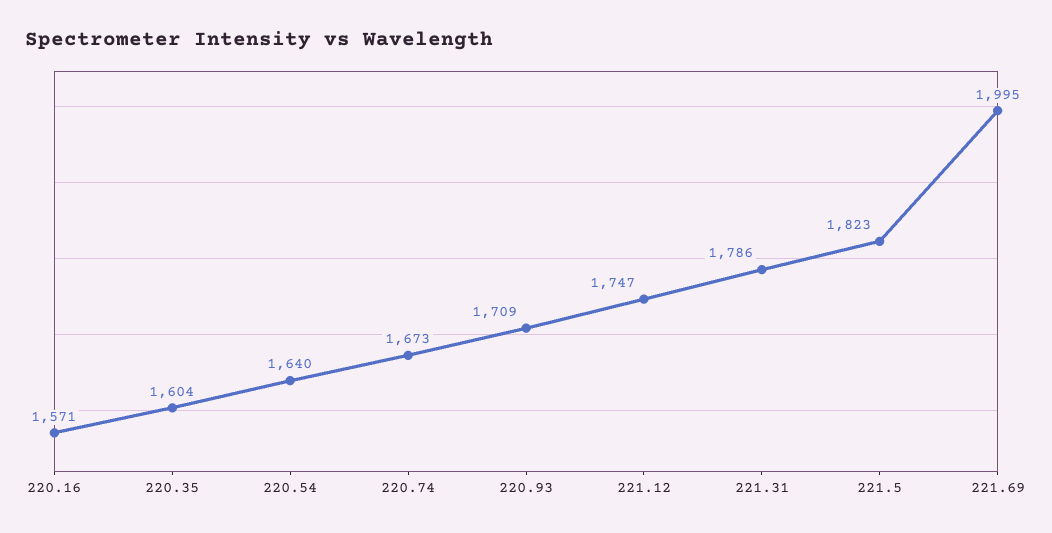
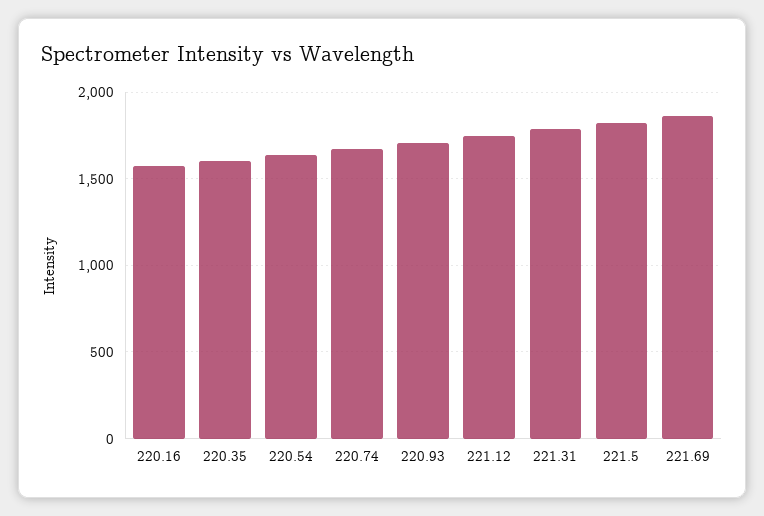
221.69: 1995 -> 1850

